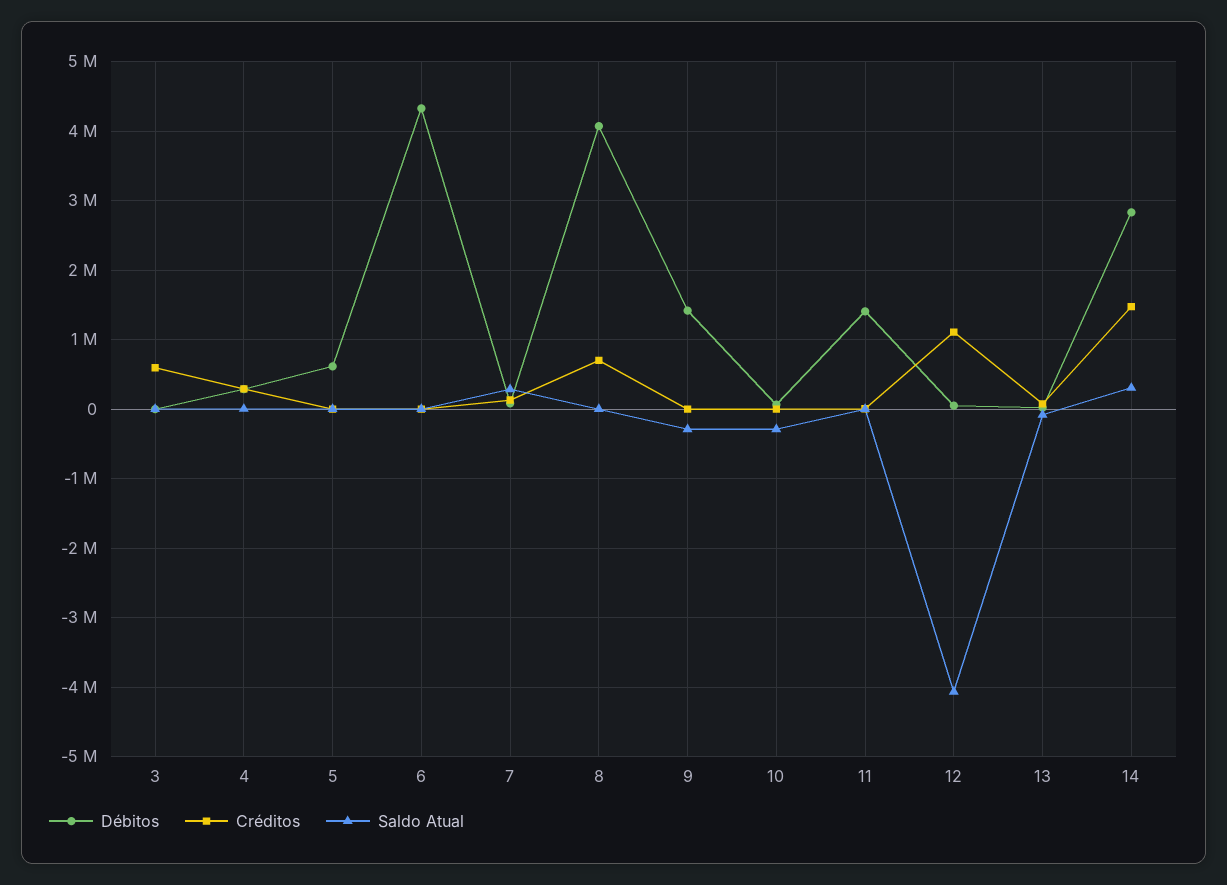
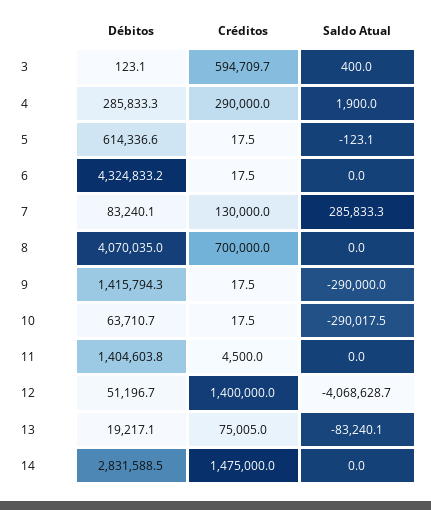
Créditos, 12: 1100000 -> 1400000
Saldo Atual, 14: 300000 -> 0

